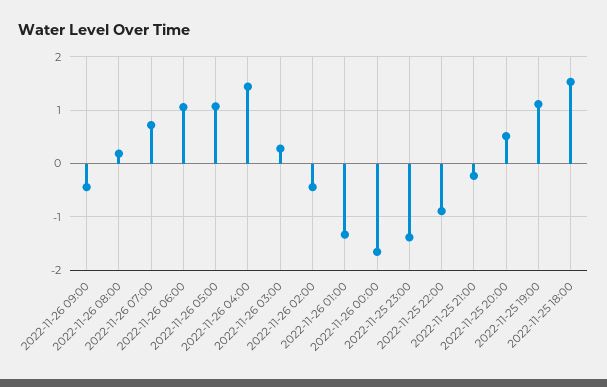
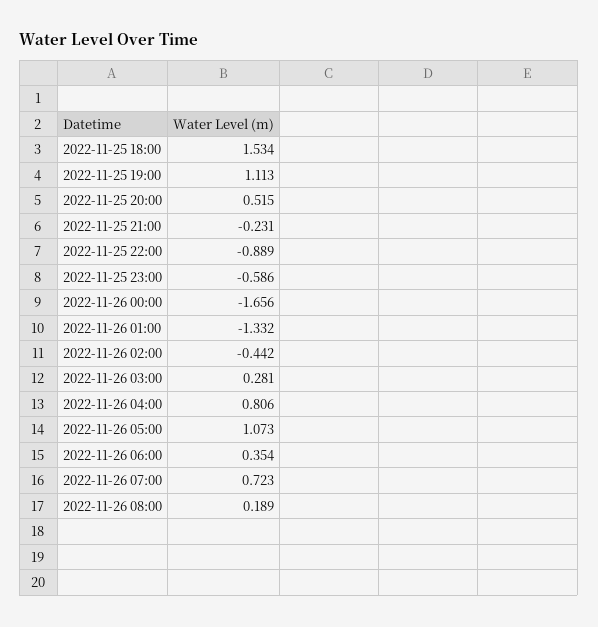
2022-11-26 09:00: -0.4 -> none
2022-11-26 06:00: 1 -> 0.354
2022-11-26 04:00: 1.4 -> 0.806
2022-11-25 23:00: -1.4 -> -0.586

